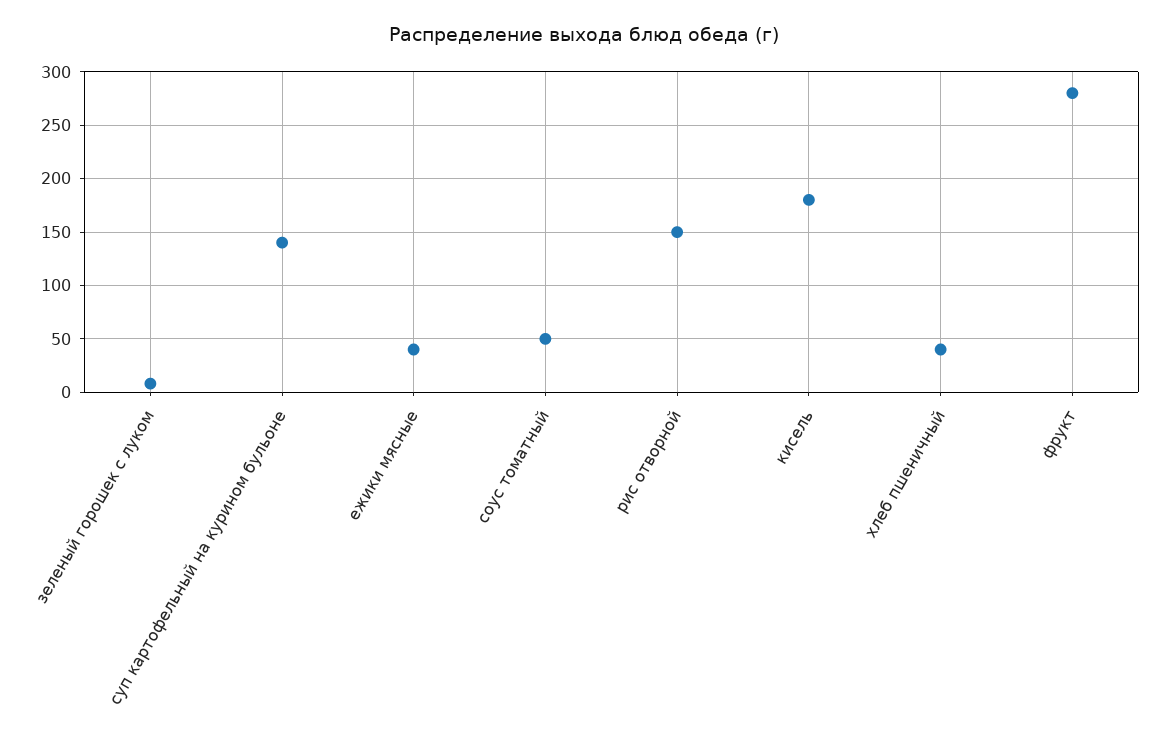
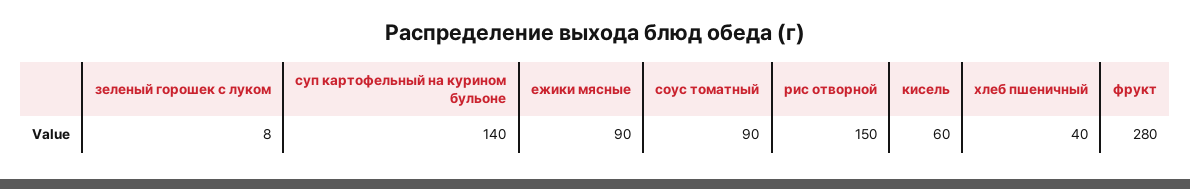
ежики мясные: 40 -> 90
соус томатный: 50 -> 90
кисель: 180 -> 60

